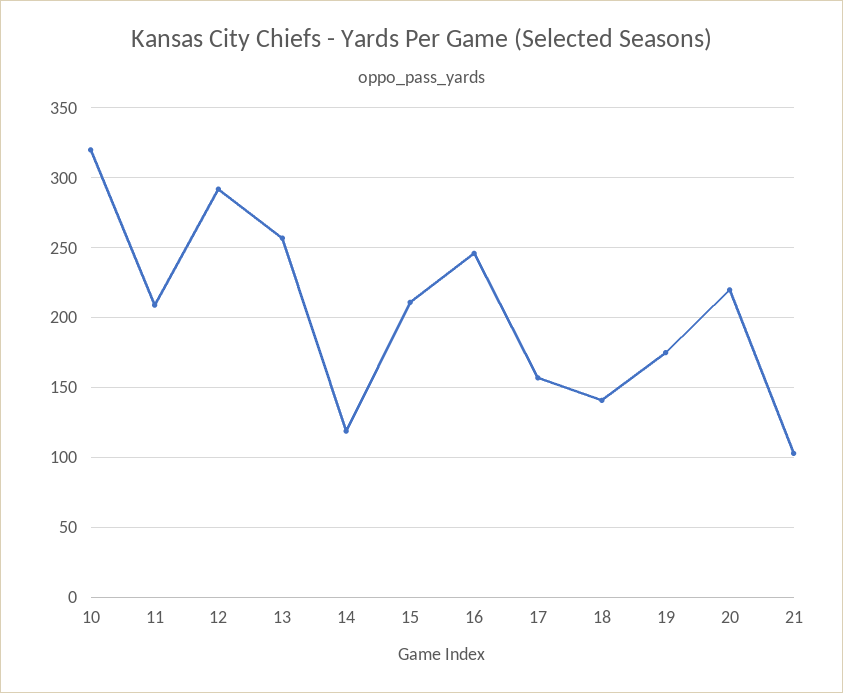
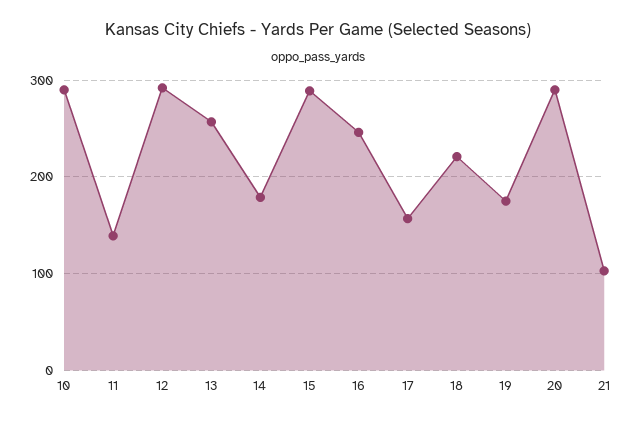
10: 320 -> 290
11: 210 -> 140
14: 120 -> 180
15: 210 -> 290
18: 140 -> 220
20: 220 -> 290

